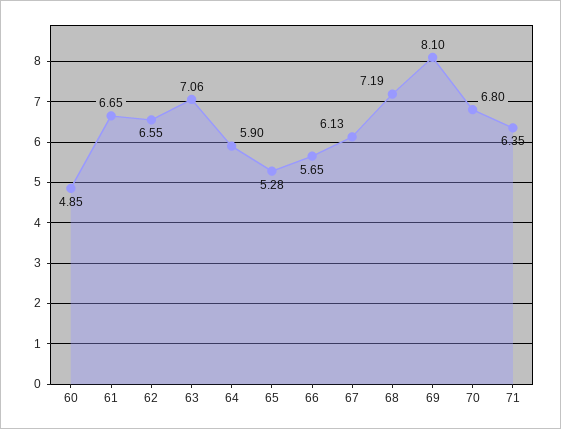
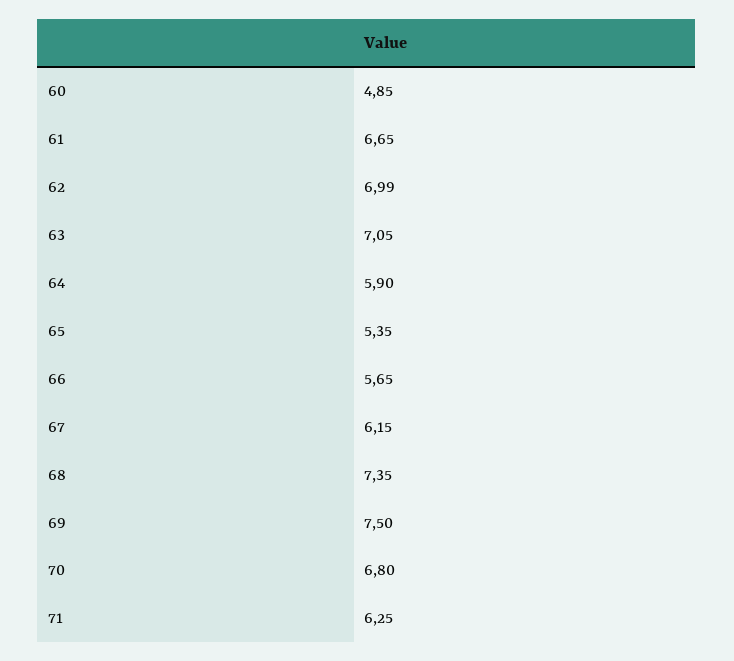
62: 6.55 -> 6.99
63: 7.06 -> 7.05
65: 5.28 -> 5.35
67: 6.13 -> 6.15
68: 7.19 -> 7.35
69: 8.1 -> 7.5
71: 6.35 -> 6.25

